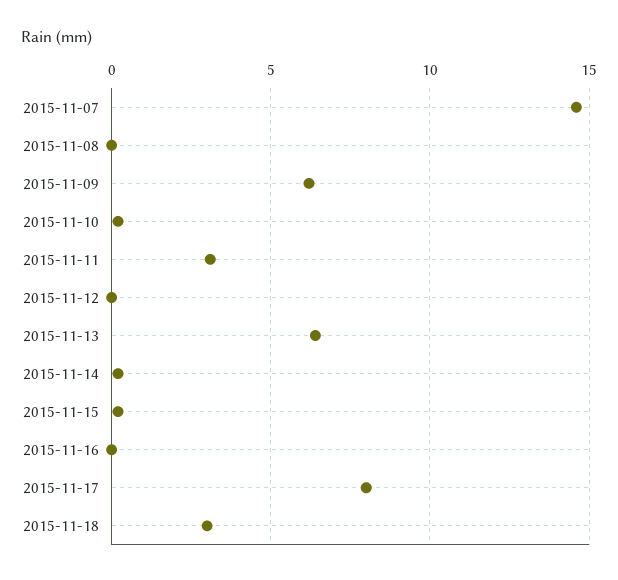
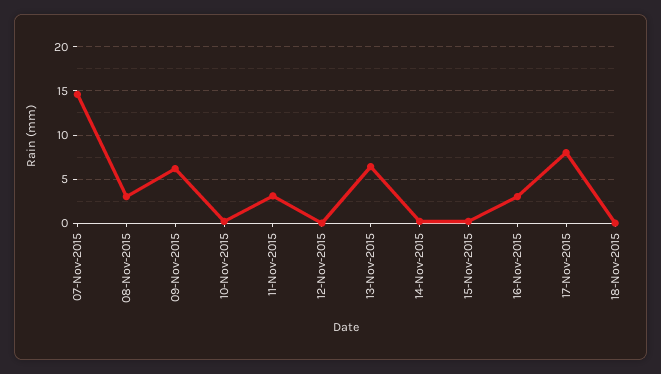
2015-11-08: 0 -> 3
2015-11-16: 0 -> 3
2015-11-18: 3 -> 0

